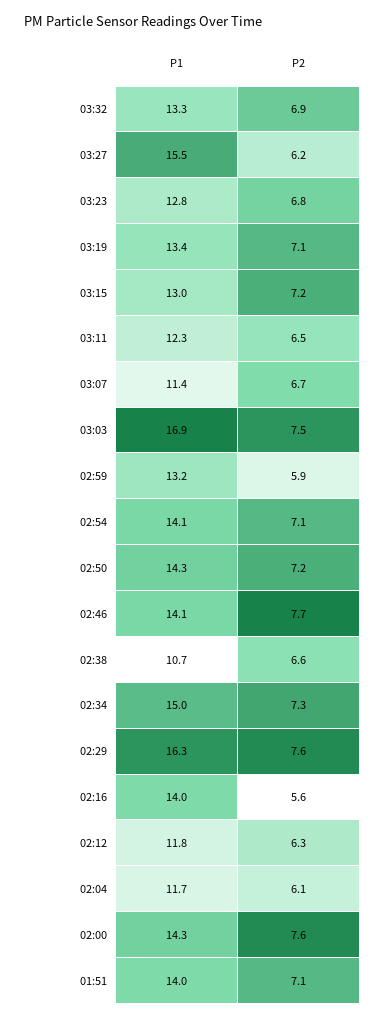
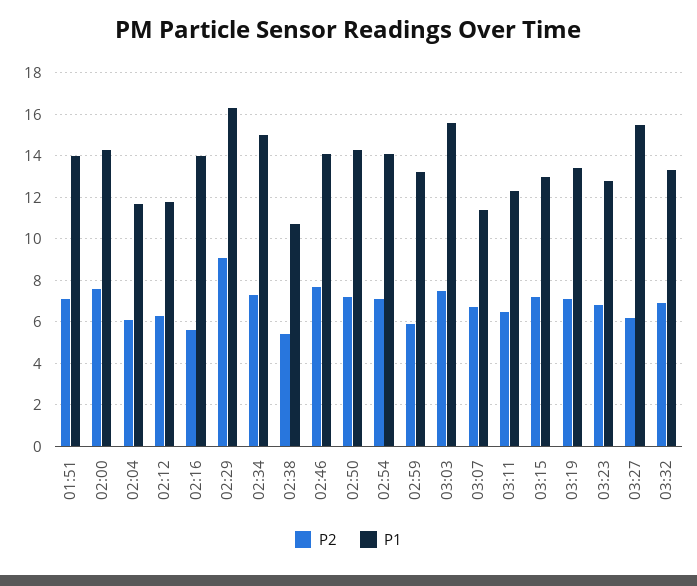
P1, 03:03: 16.9 -> 15.5
P2, 02:38: 6.6 -> 5.5
P2, 02:29: 7.6 -> 9

